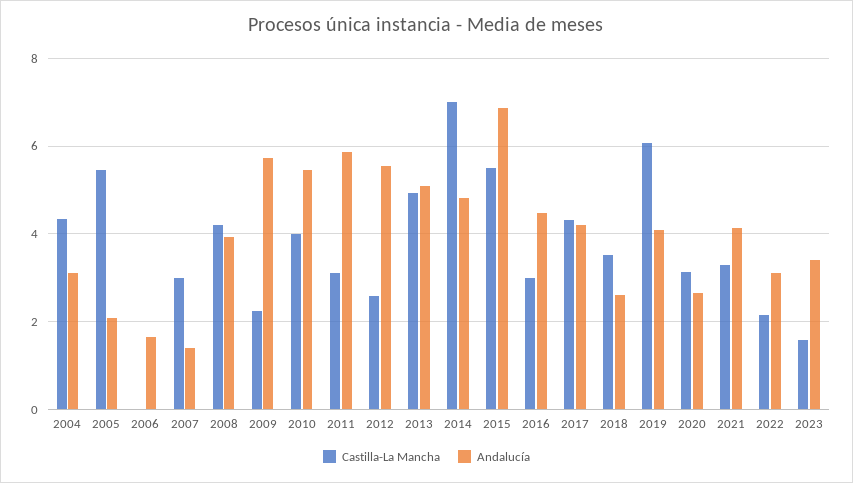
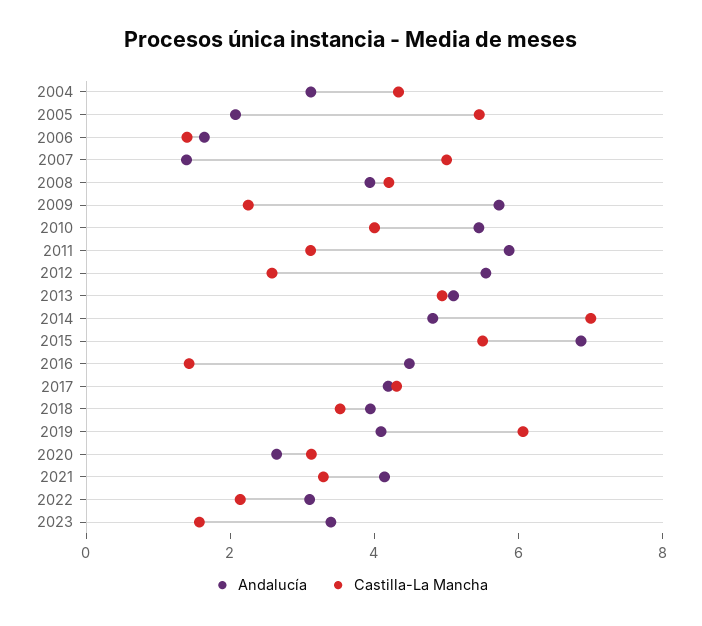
Castilla-La Mancha, 2006: 0 -> 1.5
Castilla-La Mancha, 2007: 3 -> 5
Castilla-La Mancha, 2016: 3 -> 1.5
Andalucía, 2018: 2.6 -> 4

